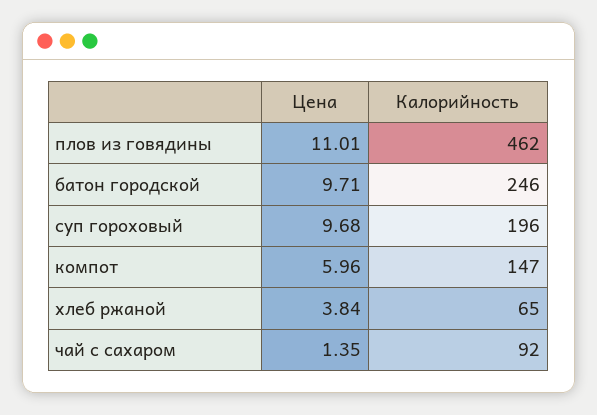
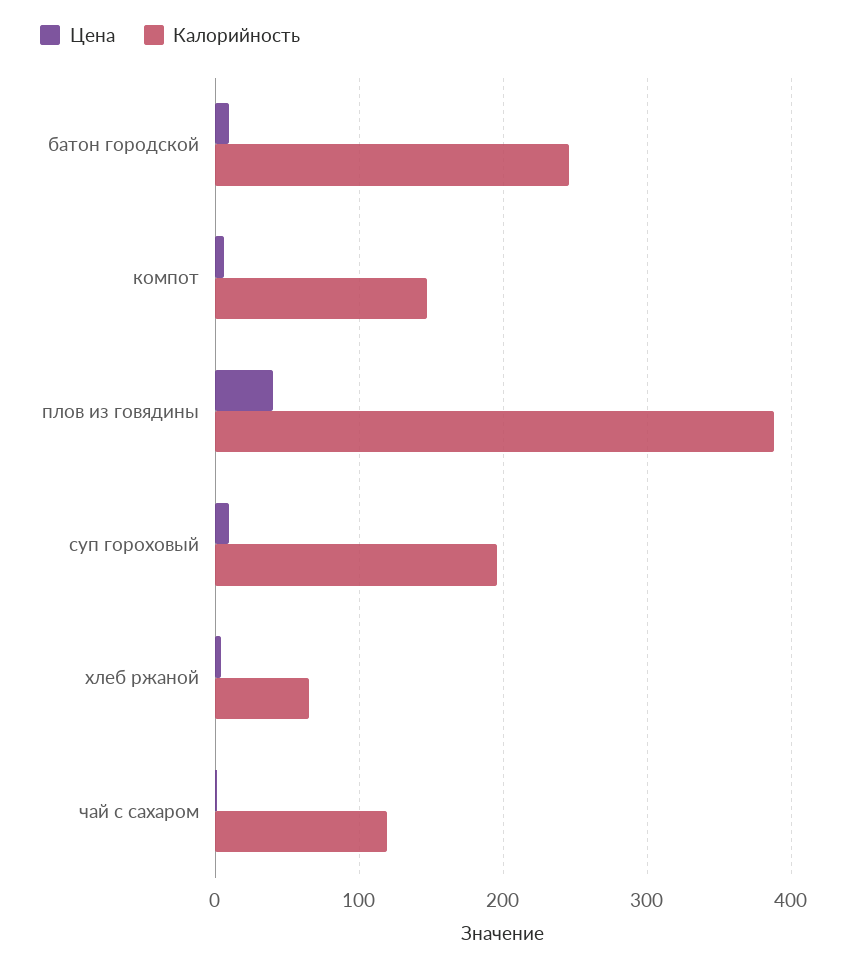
Цена, плов из говядины: 11.01 -> 40
Калорийность, плов из говядины: 462 -> 390
Калорийность, чай с сахаром: 92 -> 120

